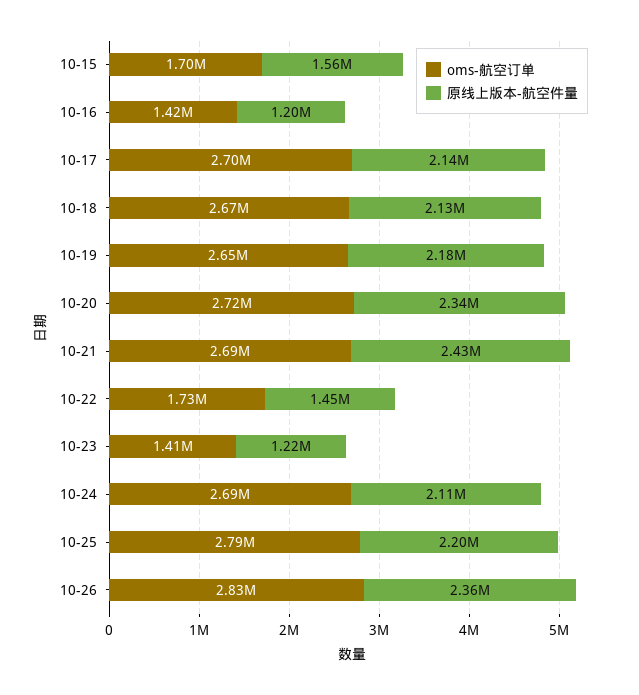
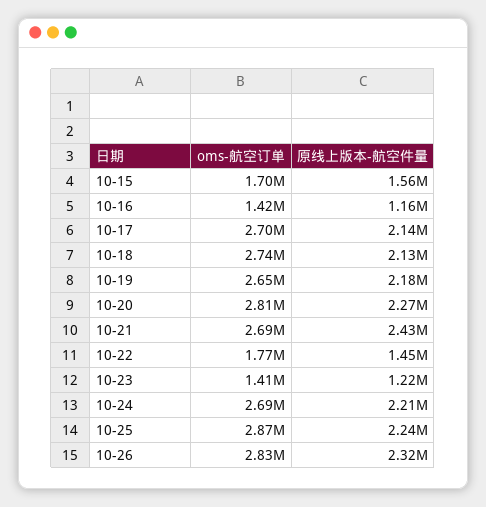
原线上版本-航空件量, 10-16: 1200000 -> 1160000
oms-航空订单, 10-18: 2670000 -> 2740000
oms-航空订单, 10-20: 2720000 -> 2810000
原线上版本-航空件量, 10-20: 2340000 -> 2270000
oms-航空订单, 10-22: 1730000 -> 1770000
原线上版本-航空件量, 10-24: 2110000 -> 2210000
oms-航空订单, 10-25: 2790000 -> 2870000
原线上版本-航空件量, 10-25: 2200000 -> 2240000
原线上版本-航空件量, 10-26: 2360000 -> 2320000

